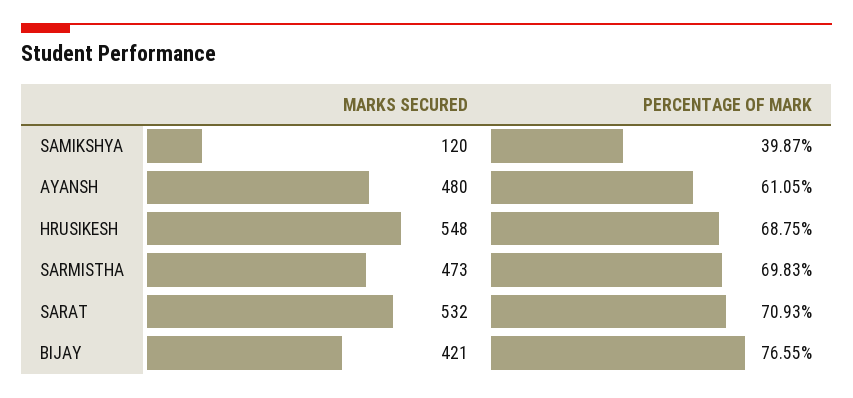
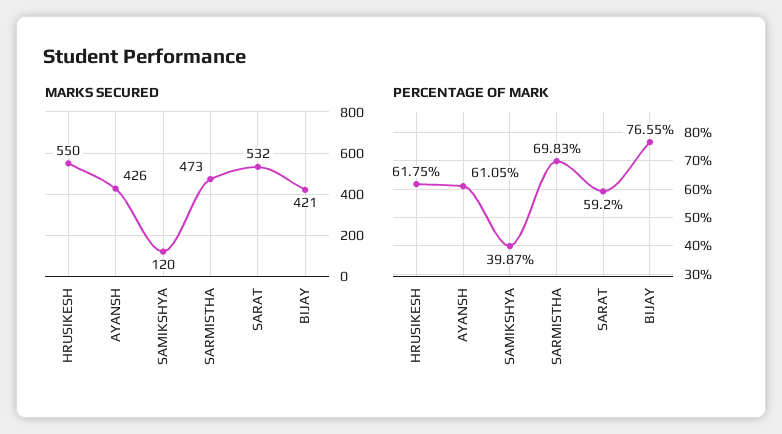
MARKS SECURED, AYANSH: 480 -> 426
MARKS SECURED, HRUSIKESH: 548 -> 550
PERCENTAGE OF MARK, HRUSIKESH: 68.75 -> 61.75
PERCENTAGE OF MARK, SARAT: 70.93 -> 59.2

